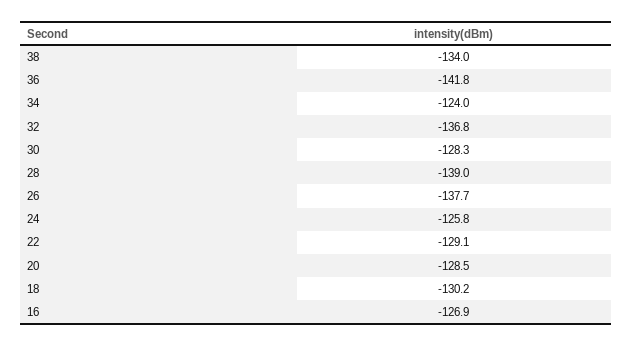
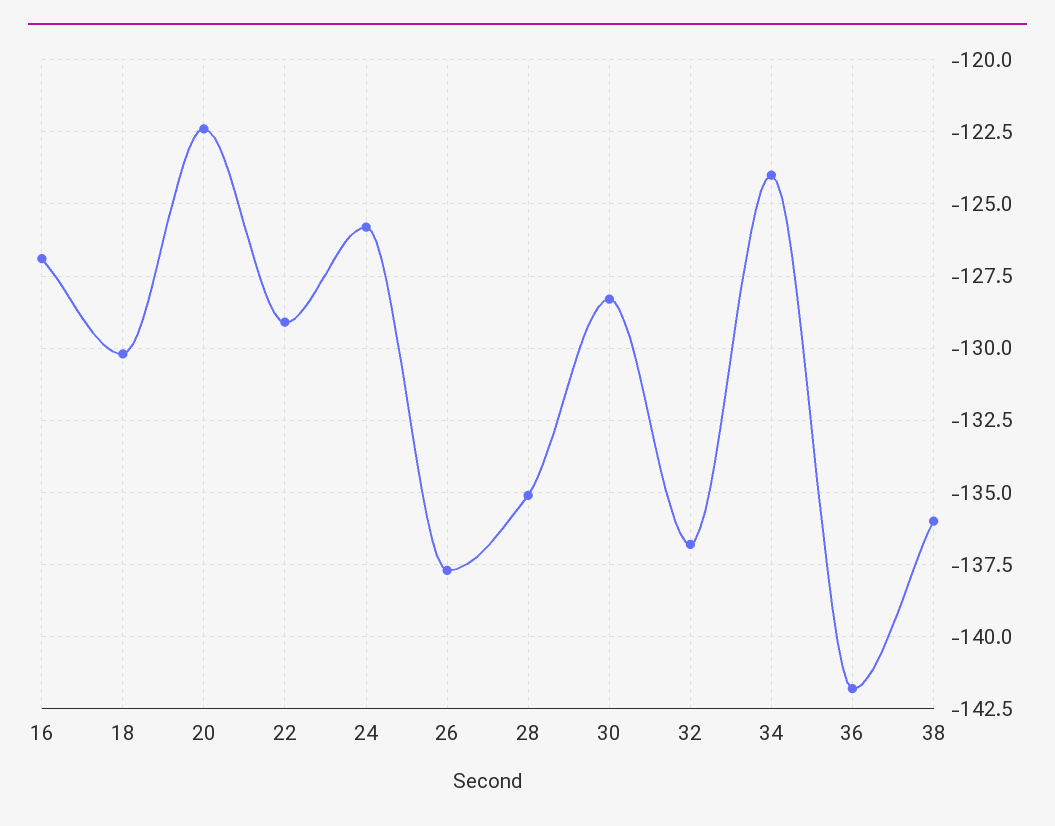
38: -134 -> -136
28: -139 -> -135
20: -128.5 -> -122.5

